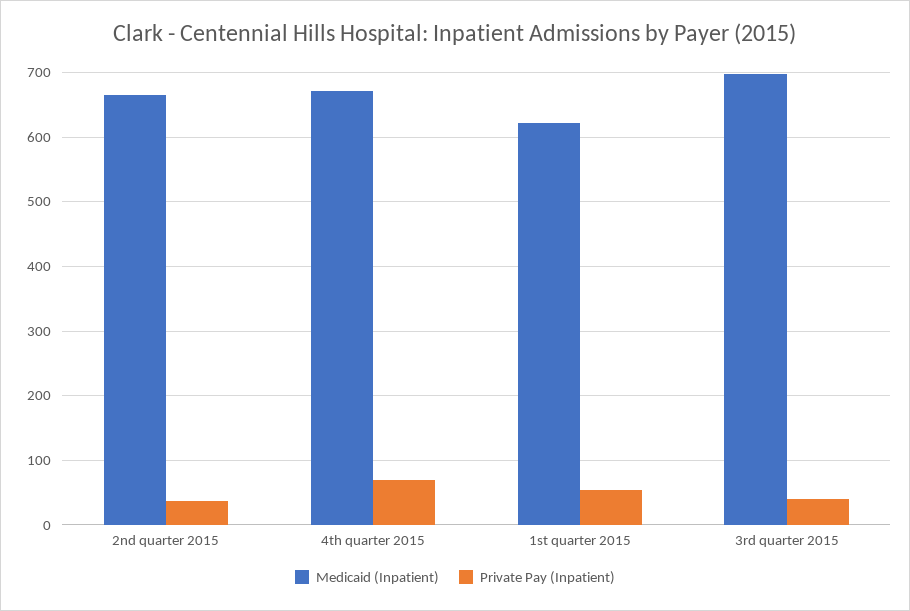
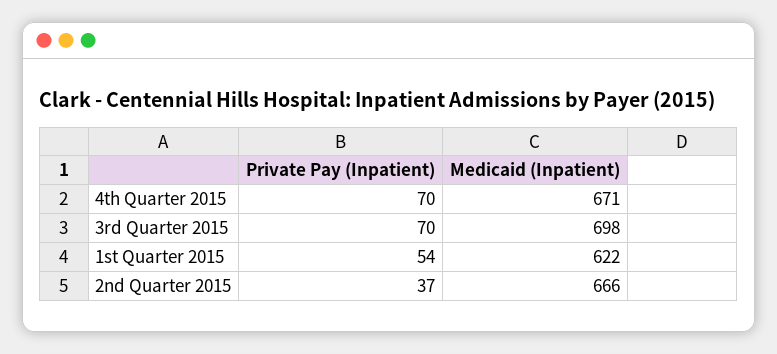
Private Pay (Inpatient), 3rd quarter 2015: 40 -> 70

